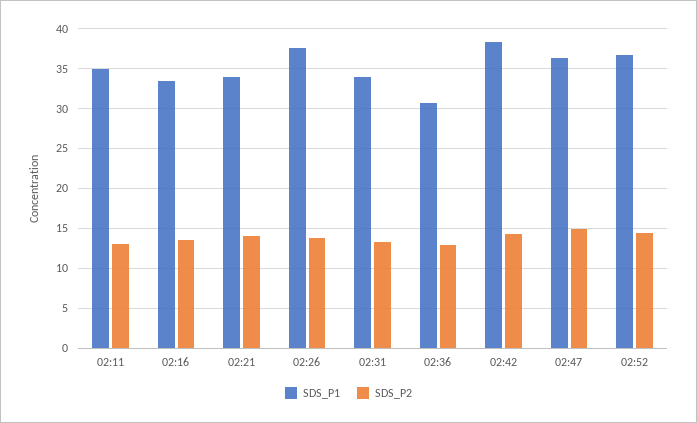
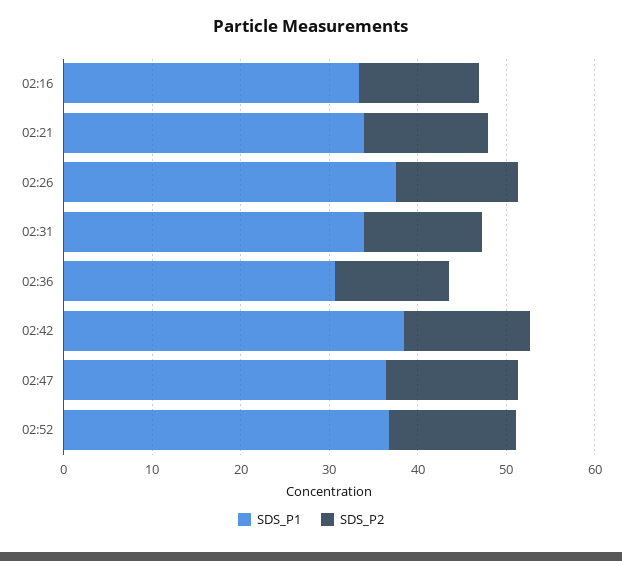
SDS_P1, 02:11: 35 -> none
SDS_P2, 02:11: 13 -> none

